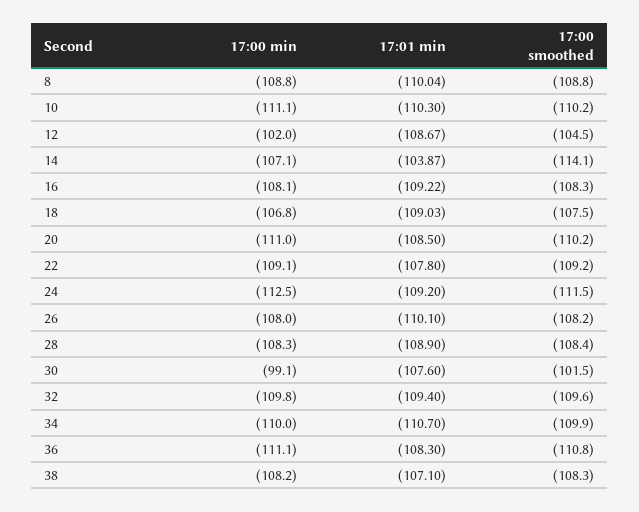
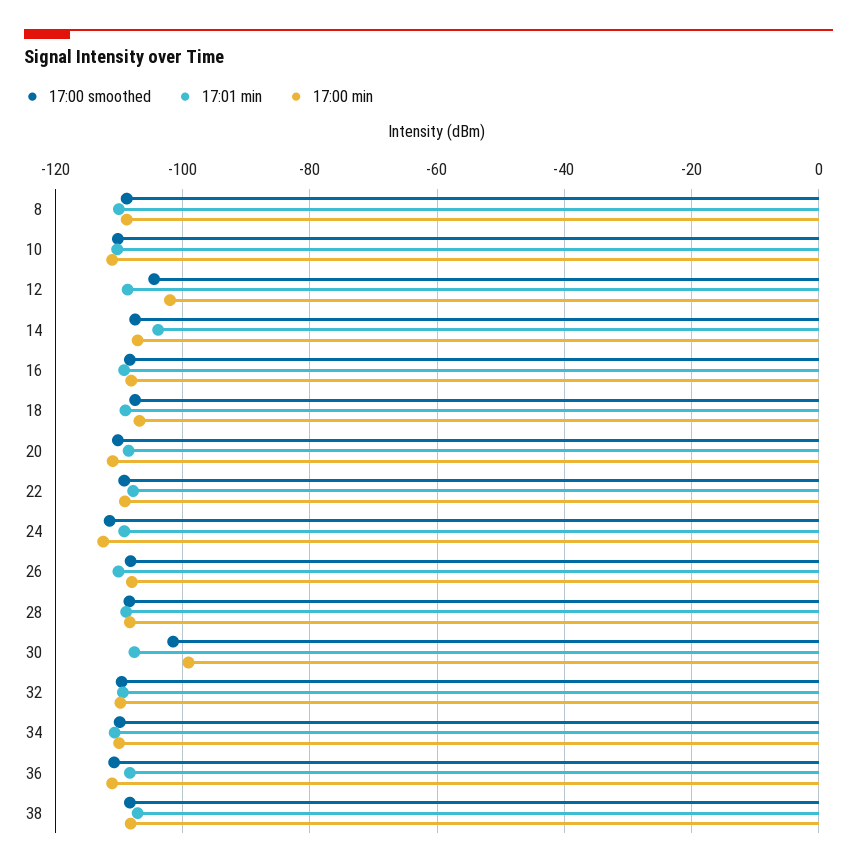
17:00 smoothed, 14: -114.1 -> -108

